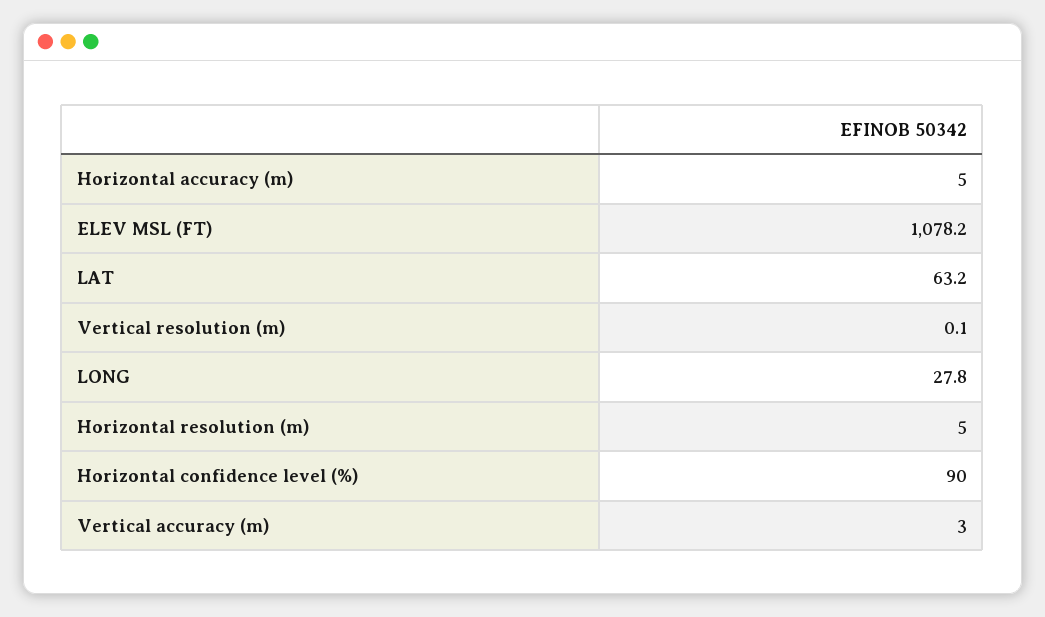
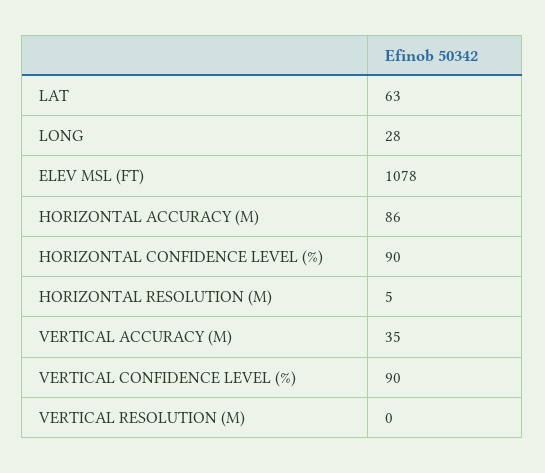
Horizontal accuracy (m): 5 -> 86
Vertical accuracy (m): 3 -> 35
VERTICAL CONFIDENCE LEVEL (%): none -> 90

